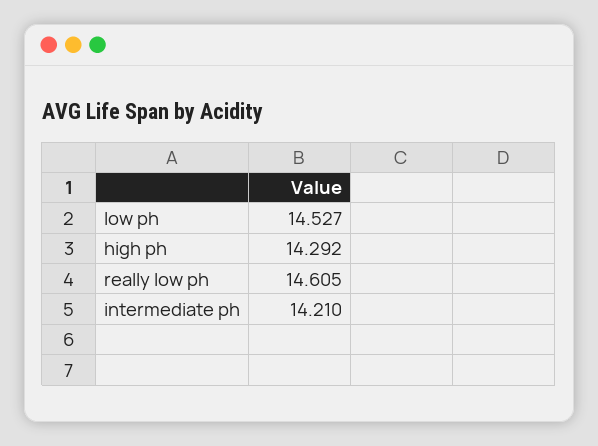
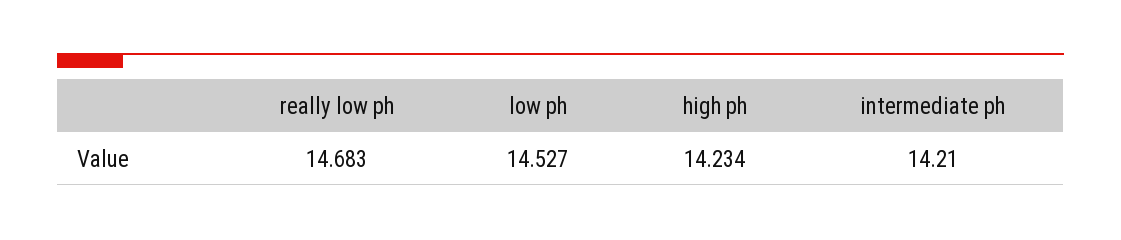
high ph: 14.292 -> 14.234
really low ph: 14.605 -> 14.683

